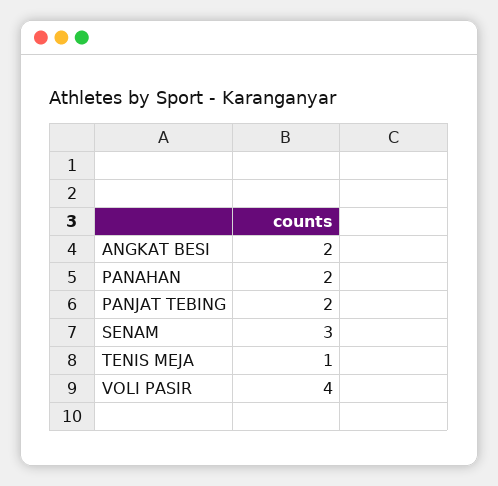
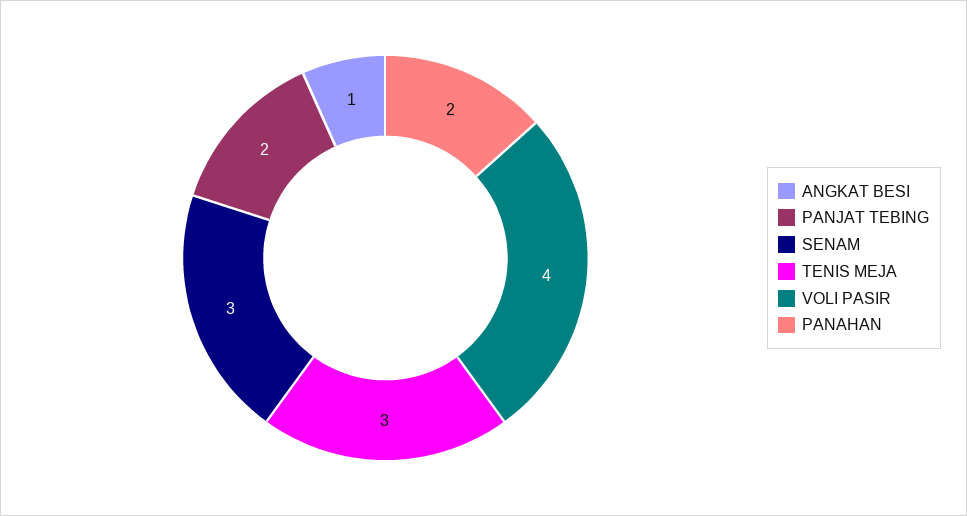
ANGKAT BESI: 2 -> 1
TENIS MEJA: 1 -> 3

